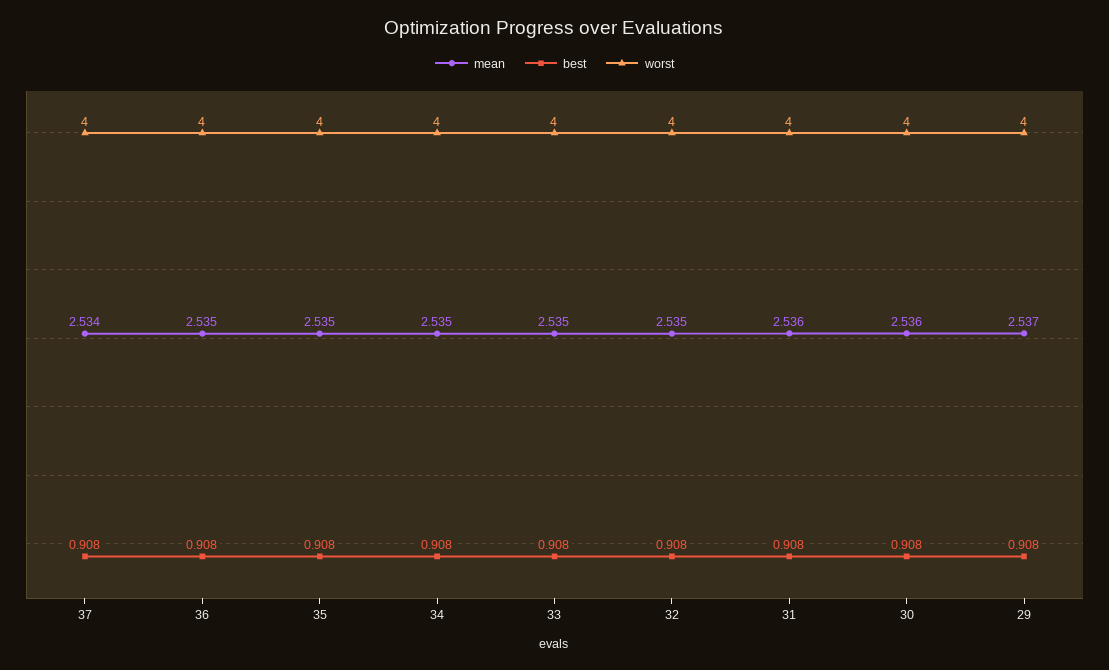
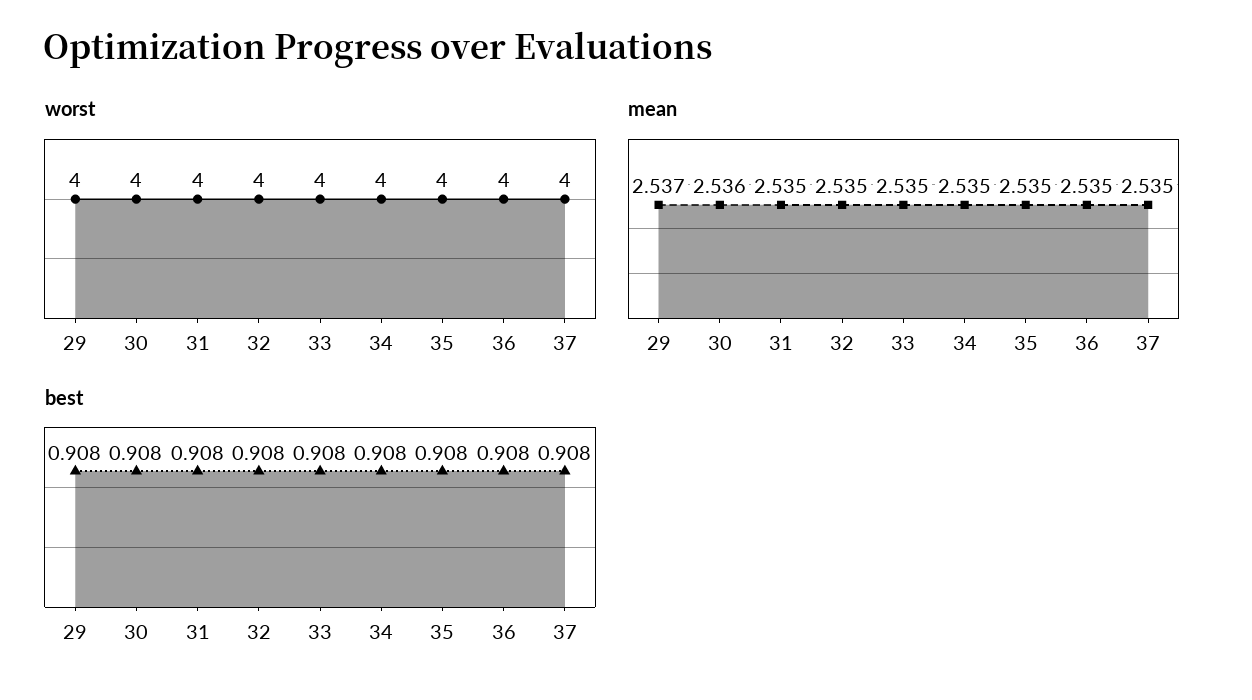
mean, 37: 2.534 -> 2.535
mean, 31: 2.536 -> 2.535

